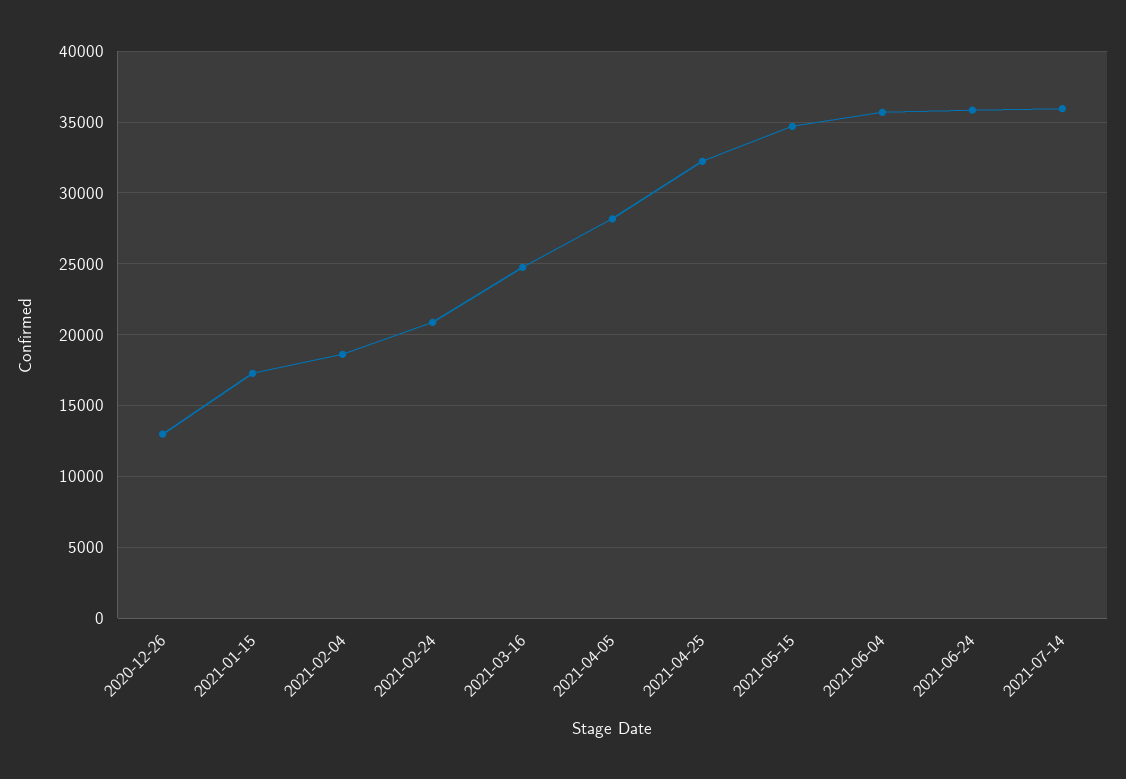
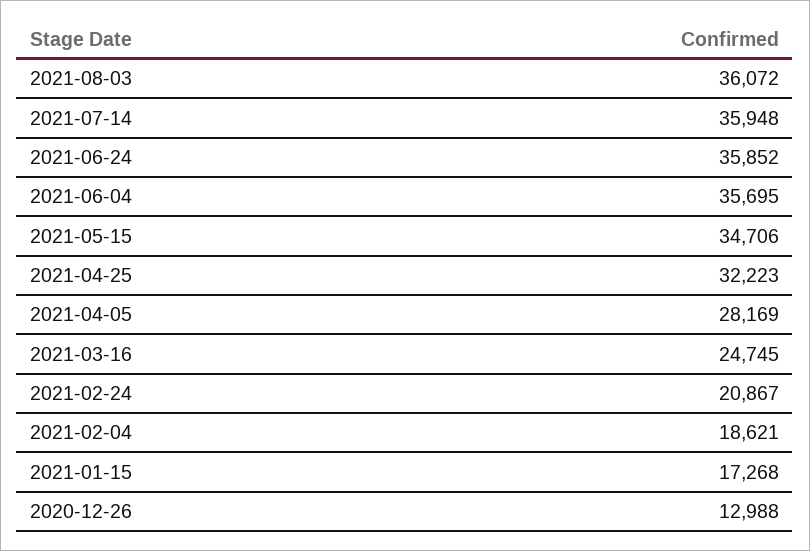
2021-08-03: none -> 36072

